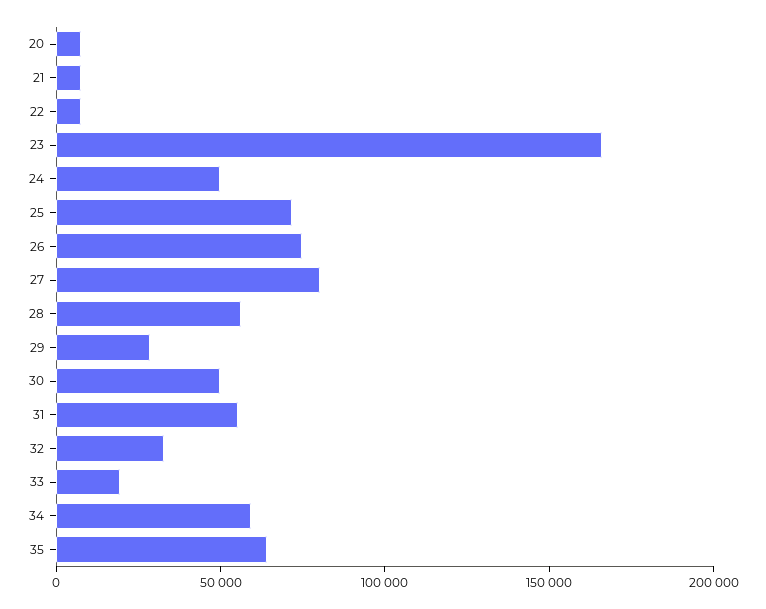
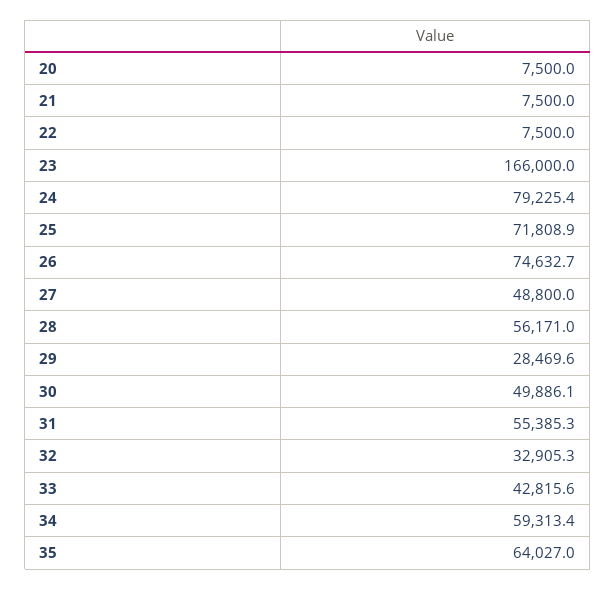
24: 50000 -> 79225.4
27: 80000 -> 48800
33: 20000 -> 42815.6

